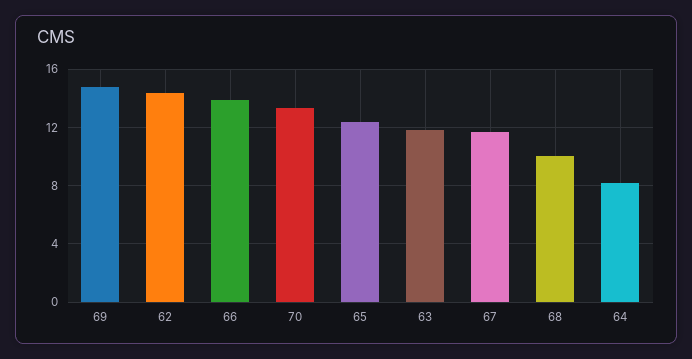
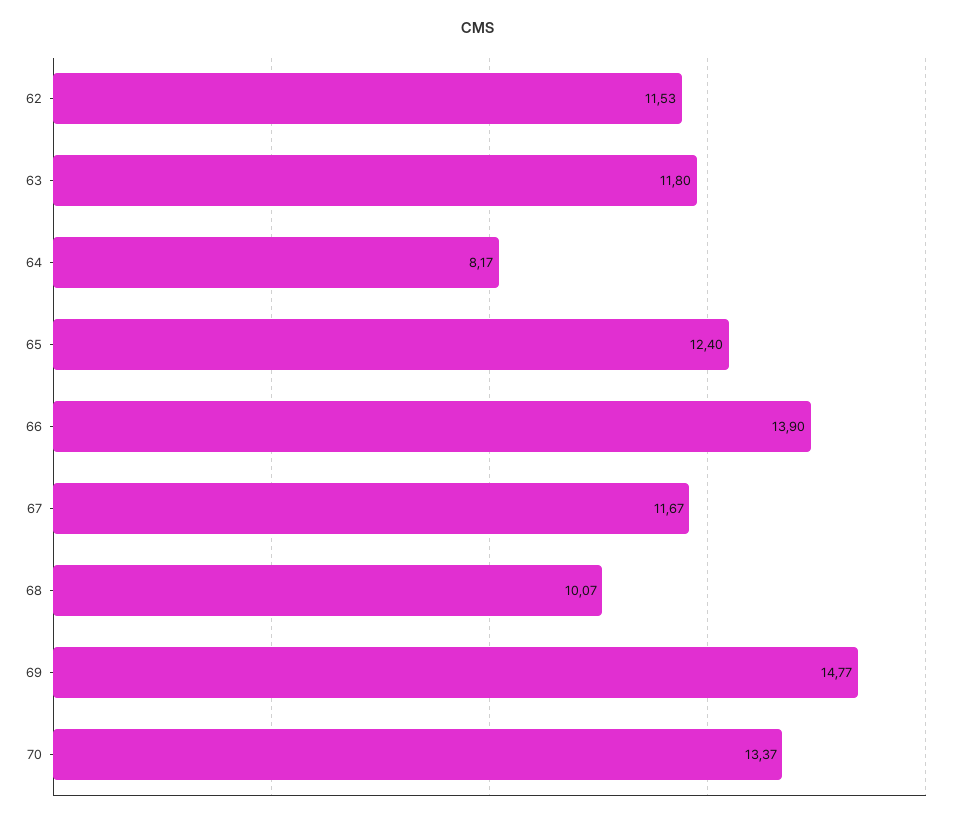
62: 14.5 -> 11.53

